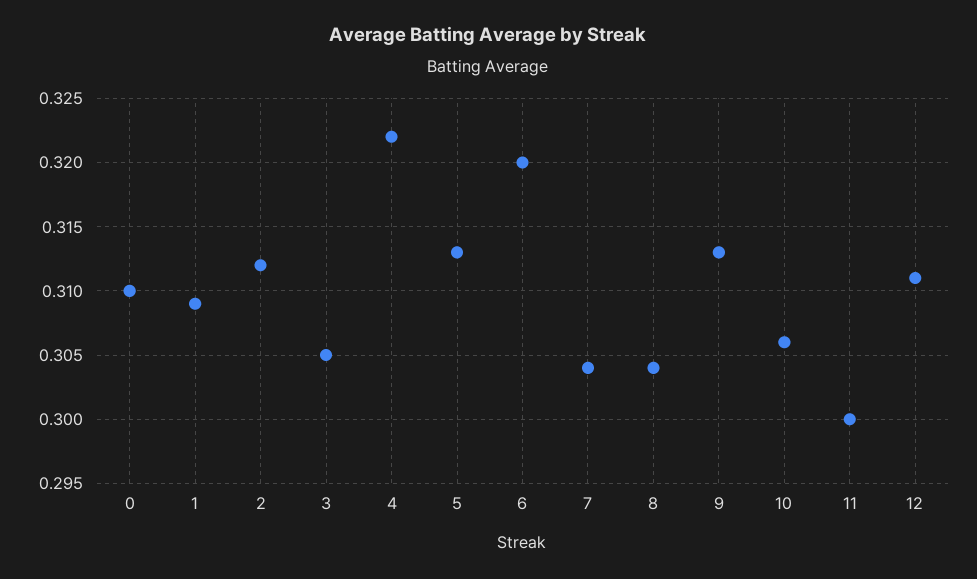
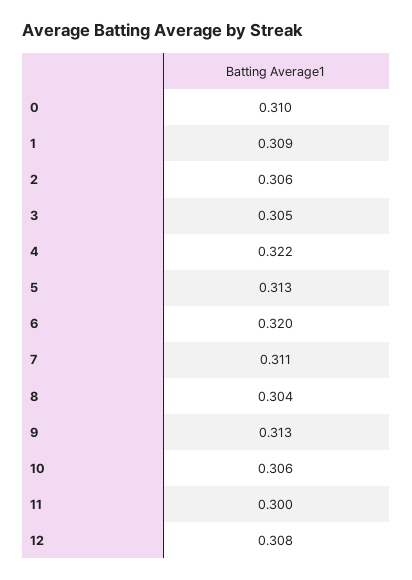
2: 0.312 -> 0.306
7: 0.304 -> 0.311
12: 0.311 -> 0.308

